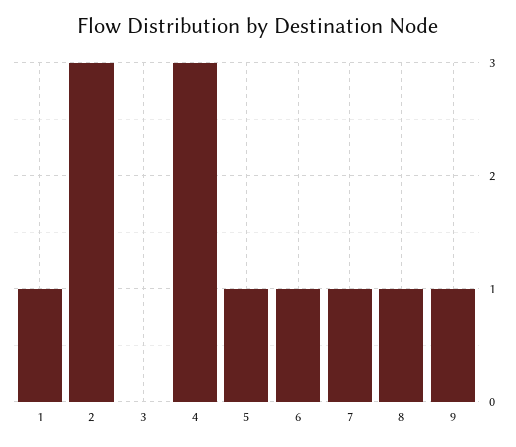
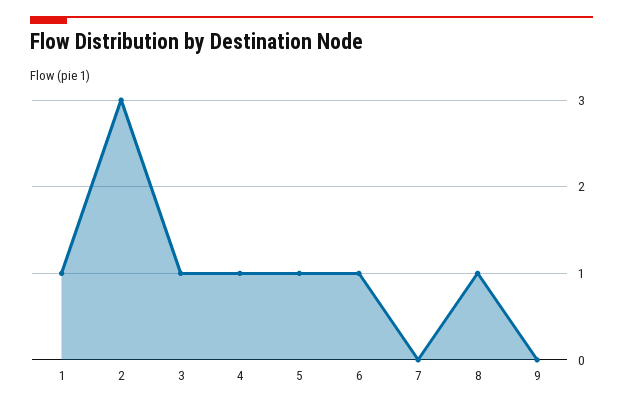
3: 0 -> 1
4: 3 -> 1
7: 1 -> 0
9: 1 -> 0

